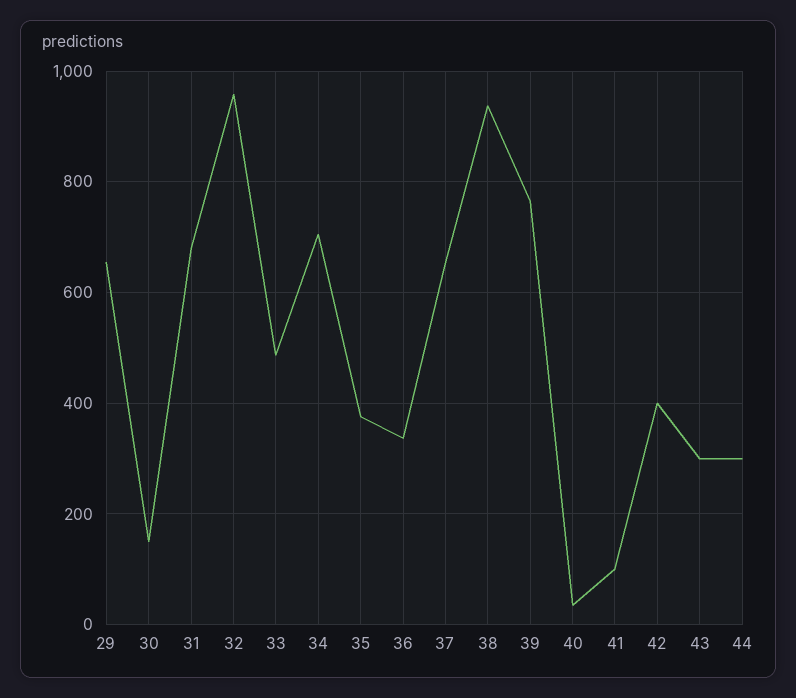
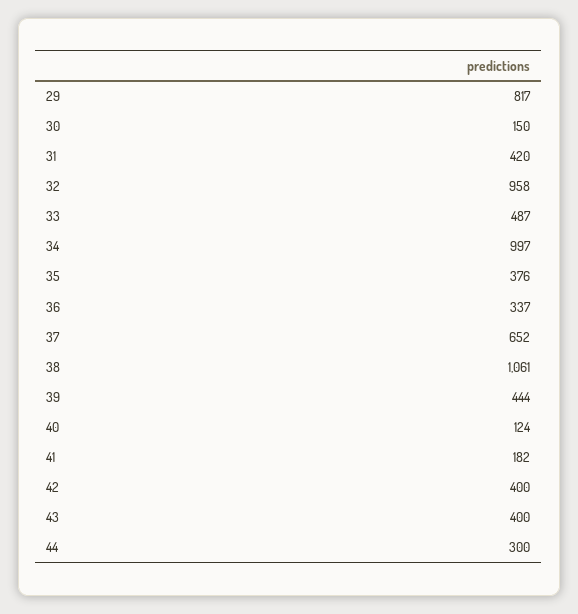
29: 660 -> 817
31: 680 -> 420
34: 700 -> 997
38: 940 -> 1061
39: 760 -> 444
40: 40 -> 124
41: 100 -> 182
43: 300 -> 400

